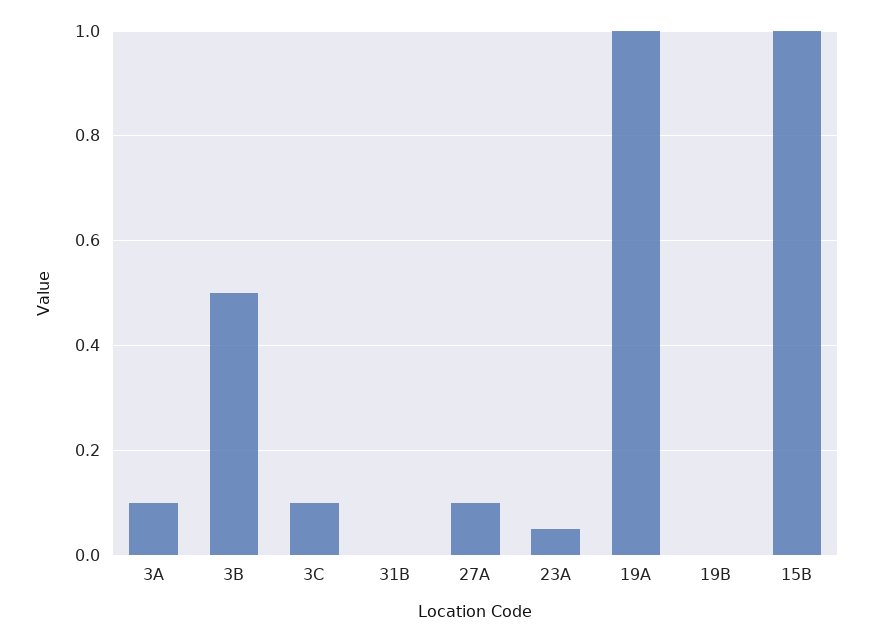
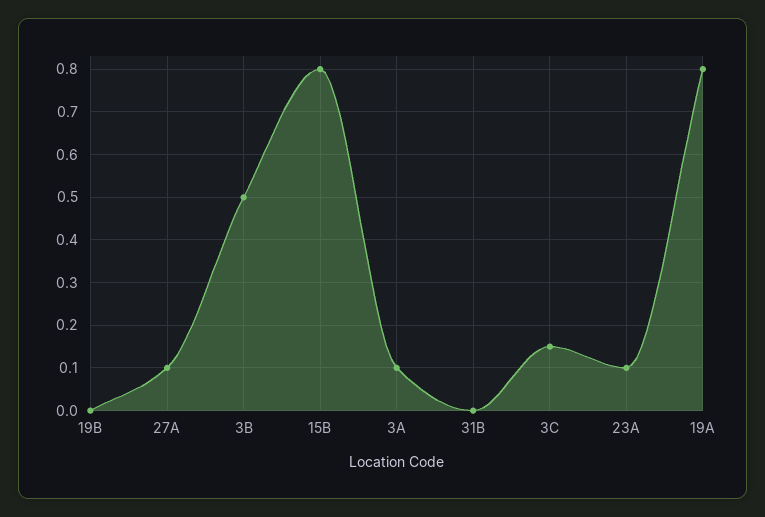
3C: 0.1 -> 0.15
23A: 0.05 -> 0.1
19A: 1 -> 0.8
15B: 1 -> 0.8

